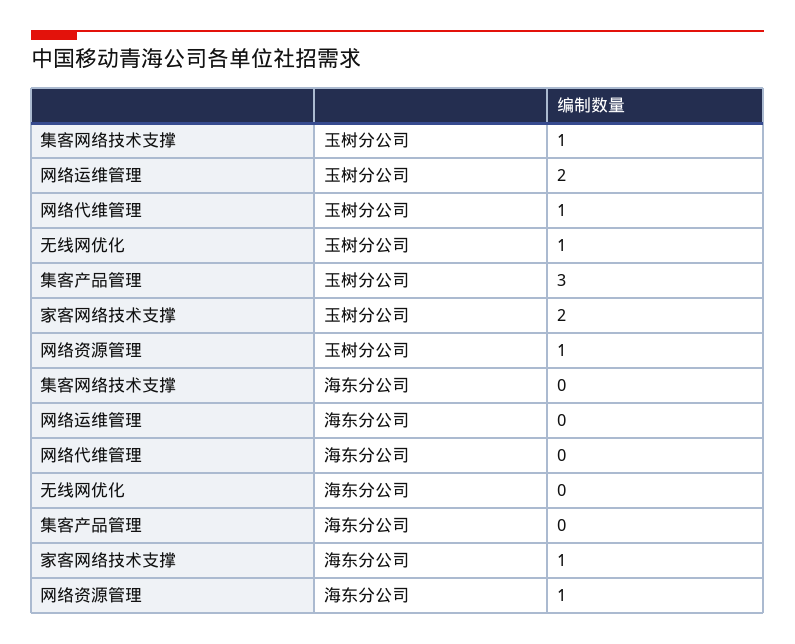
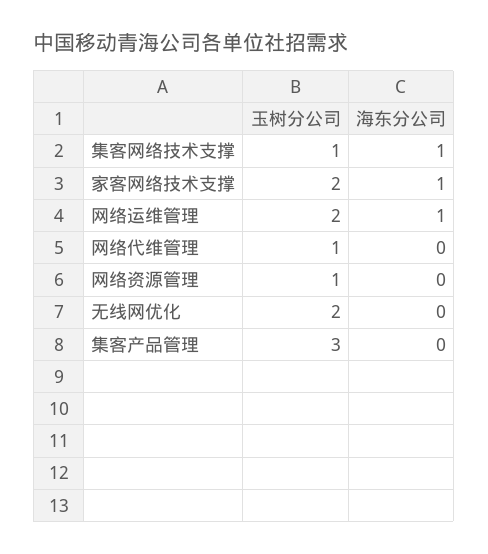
无线网优化, 玉树分公司: 1 -> 2
集客网络技术支撑, 海东分公司: 0 -> 1
网络运维管理, 海东分公司: 0 -> 1
网络资源管理, 海东分公司: 1 -> 0

